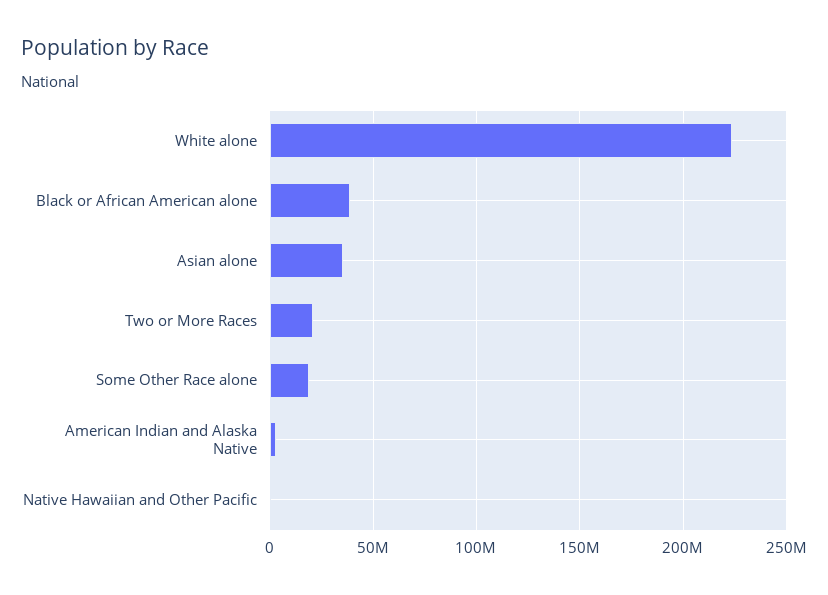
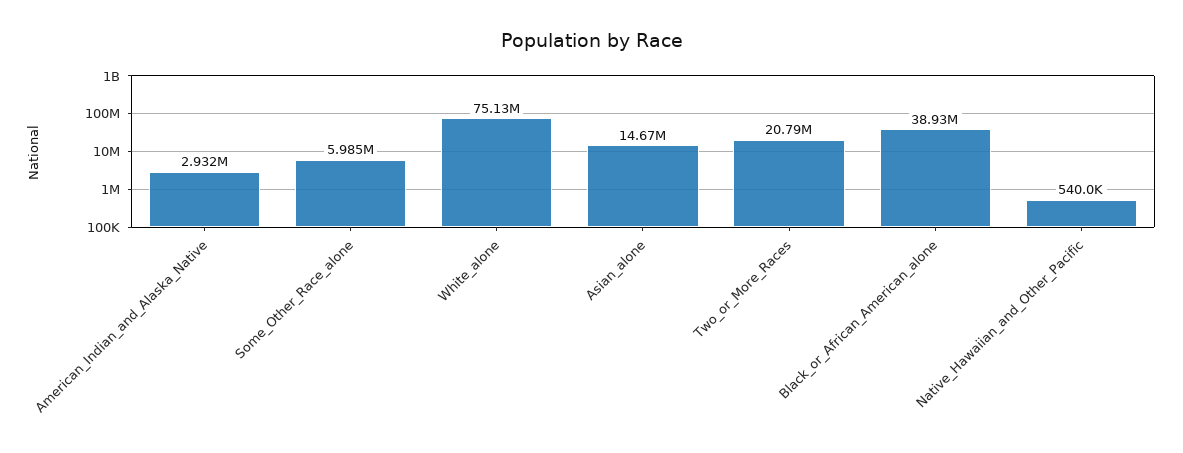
White alone: 225000000 -> 75130000
Asian alone: 35000000 -> 14670000
Some Other Race alone: 20000000 -> 5985000

